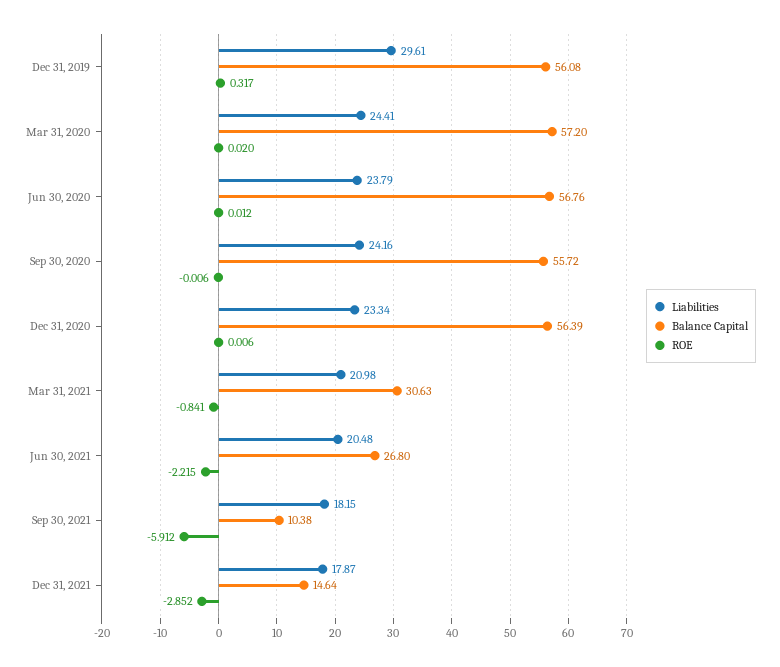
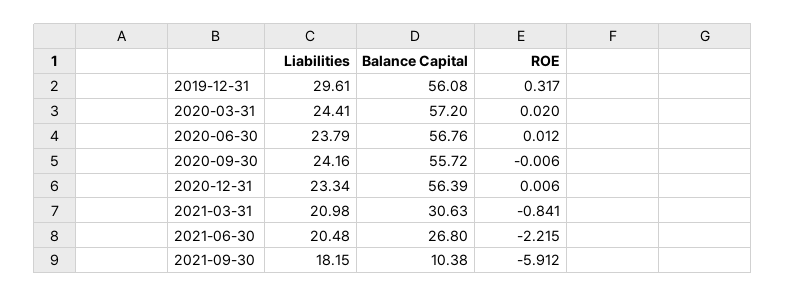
Liabilities, Dec 31, 2021: 17.87 -> none
Balance Capital, Dec 31, 2021: 14.64 -> none
ROE, Dec 31, 2021: -2.852 -> none

